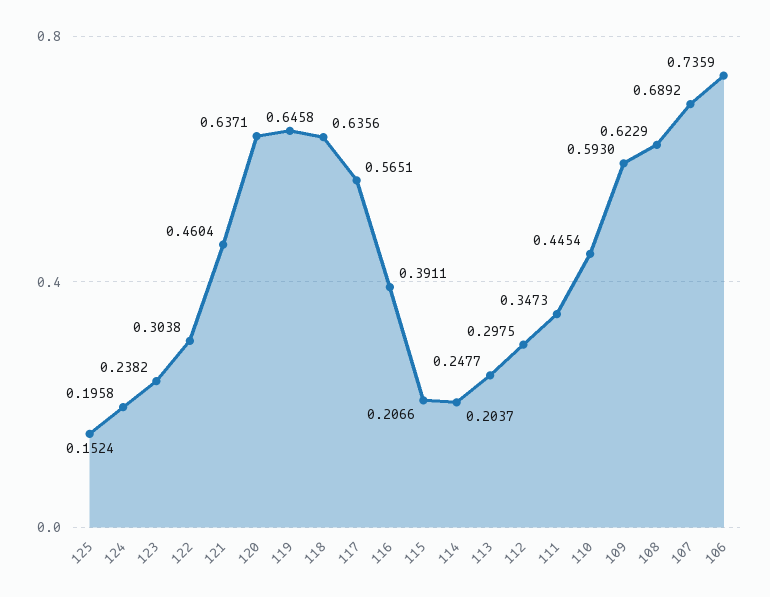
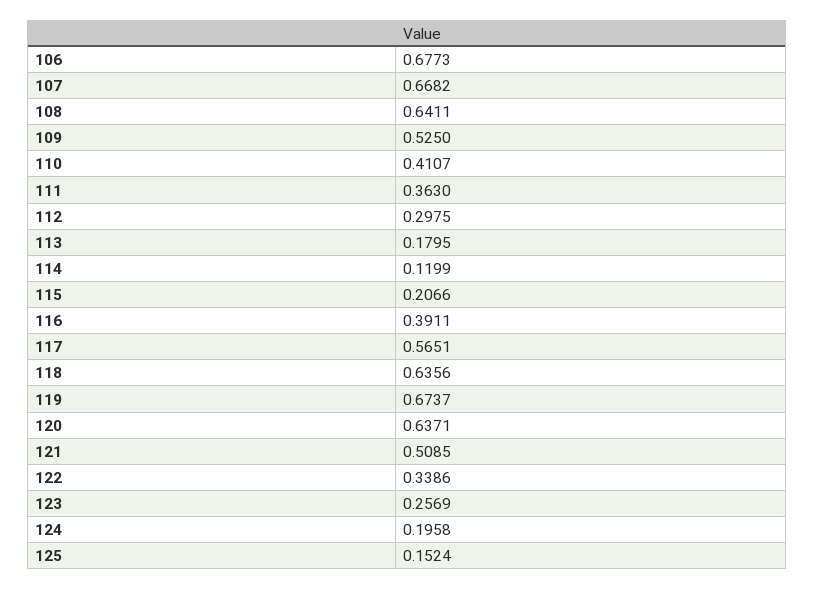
123: 0.2382 -> 0.2569
122: 0.3038 -> 0.3386
121: 0.4604 -> 0.5085
119: 0.6458 -> 0.6737
114: 0.2037 -> 0.1199
113: 0.2477 -> 0.1795
111: 0.3473 -> 0.363
110: 0.4454 -> 0.4107
109: 0.593 -> 0.525
108: 0.6229 -> 0.6411
107: 0.6892 -> 0.6682
106: 0.7359 -> 0.6773

